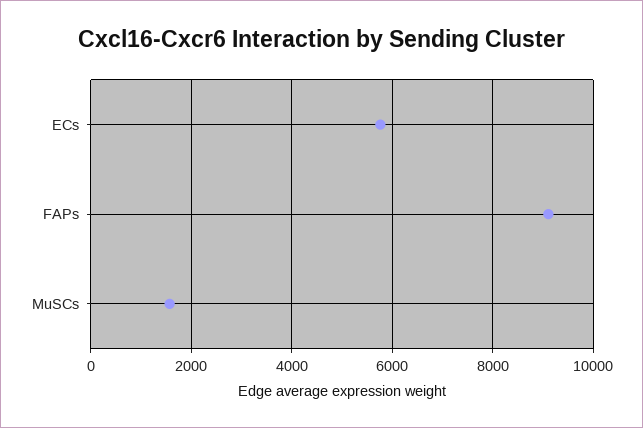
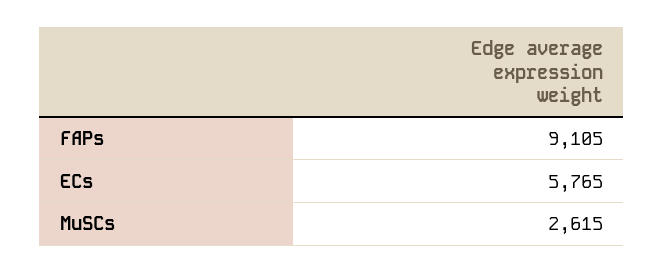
MuSCs: 1600 -> 2615

